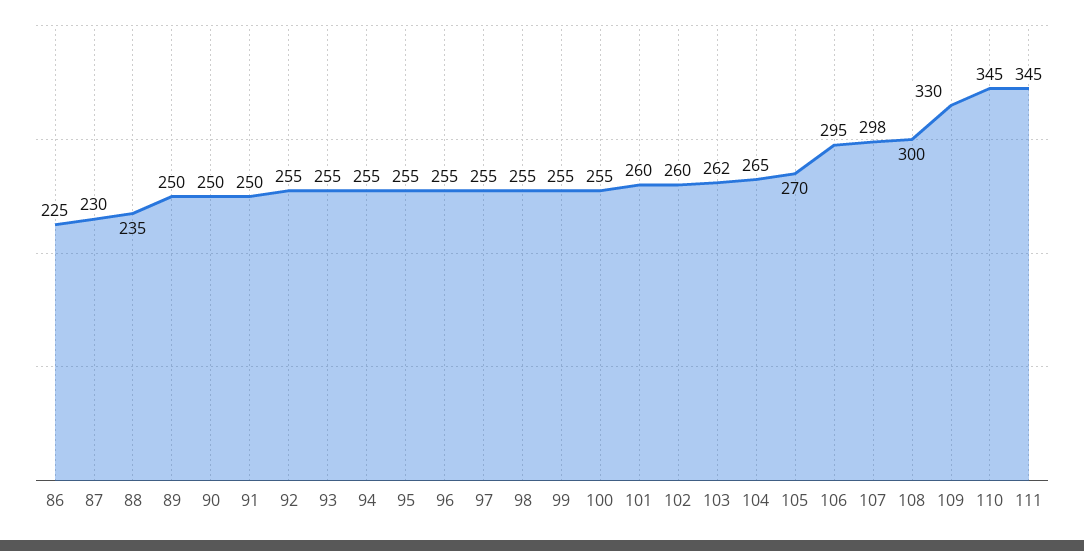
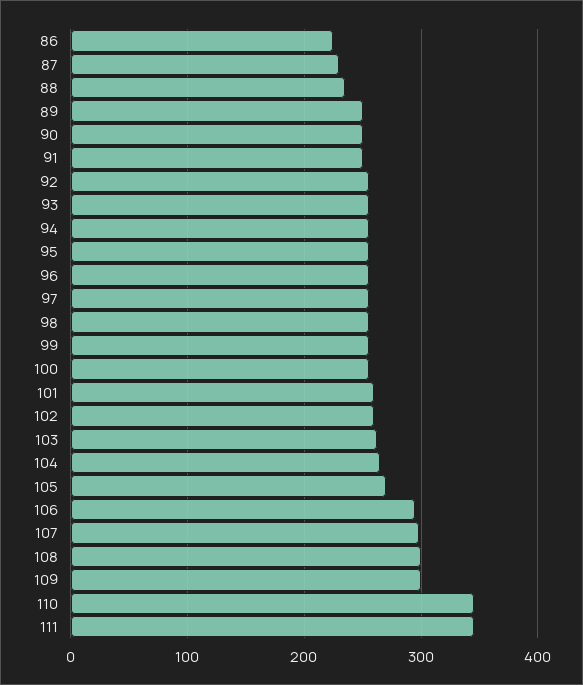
109: 330 -> 300

